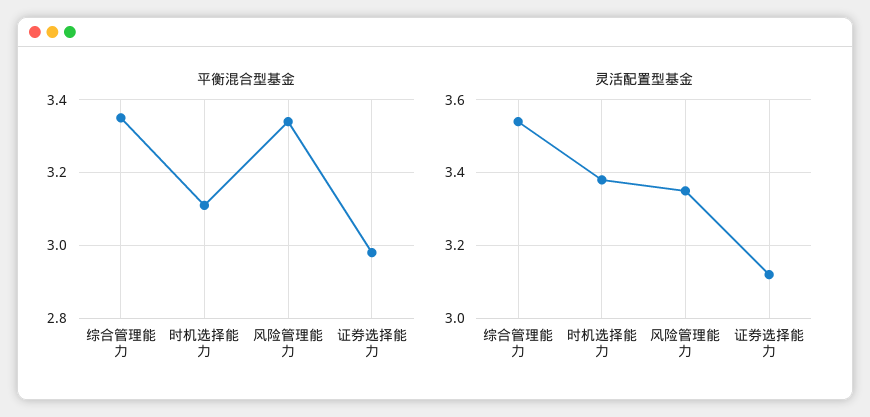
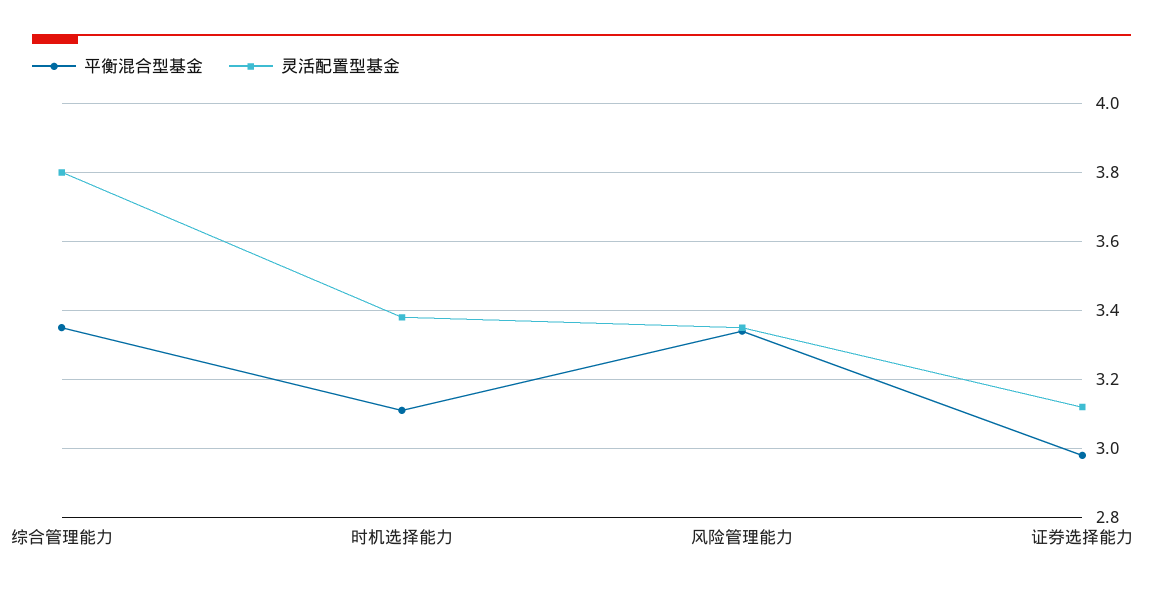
灵活配置型基金, 综合管理能力: 3.55 -> 3.8

